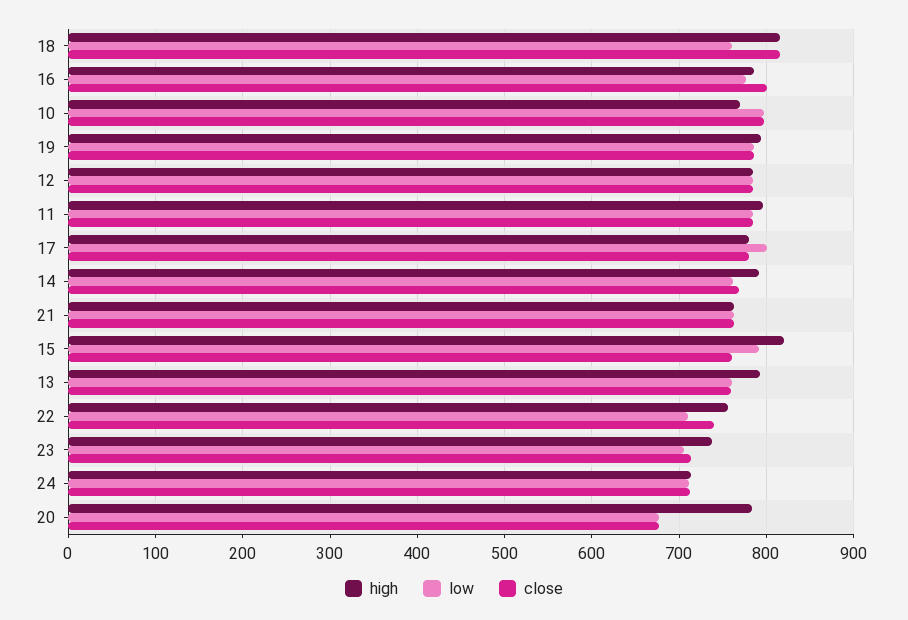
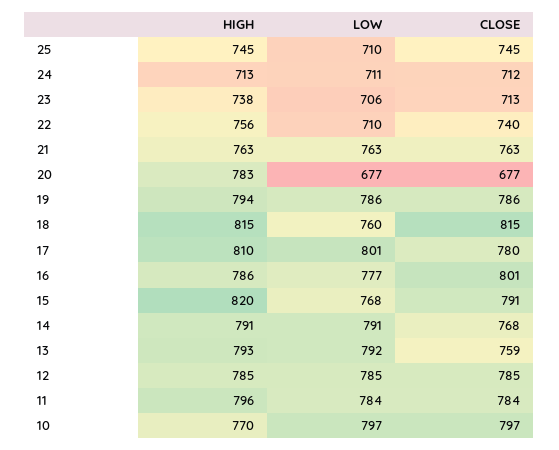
high, 17: 780 -> 810
low, 14: 760 -> 791
low, 15: 790 -> 768
close, 15: 760 -> 791
low, 13: 760 -> 792
high, 25: none -> 745
low, 25: none -> 710
close, 25: none -> 745

